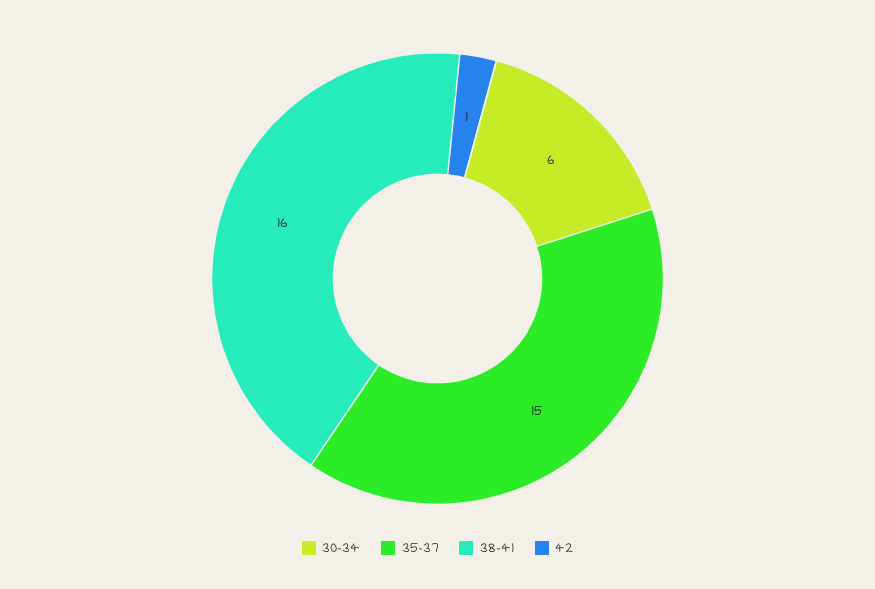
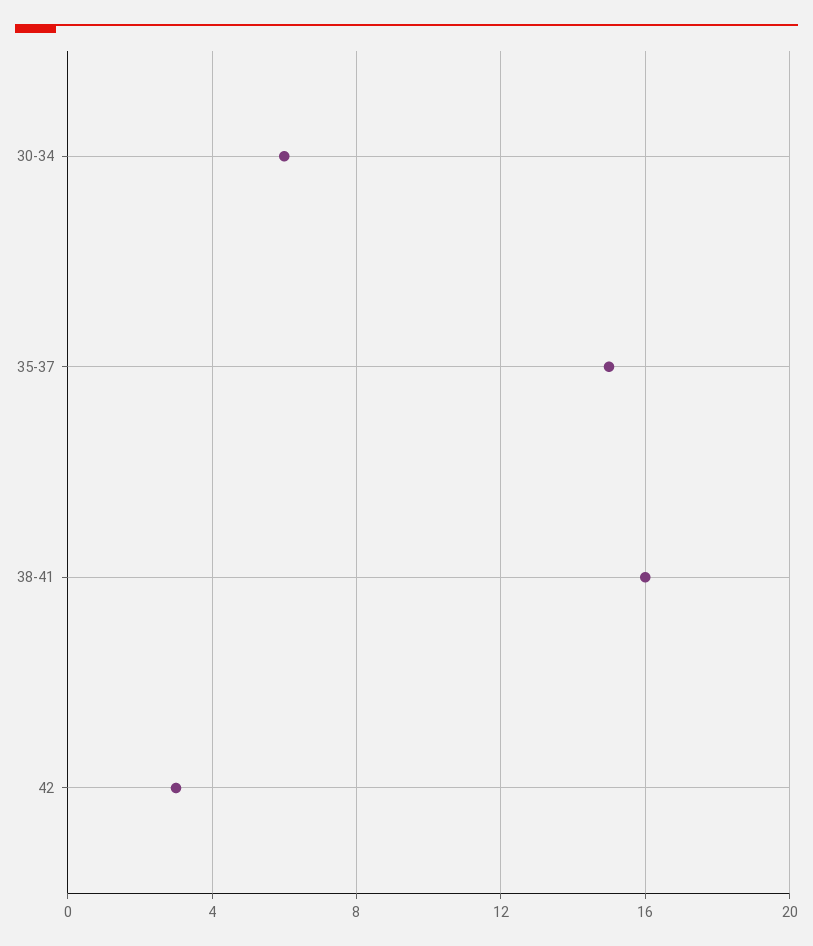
42: 1 -> 3

